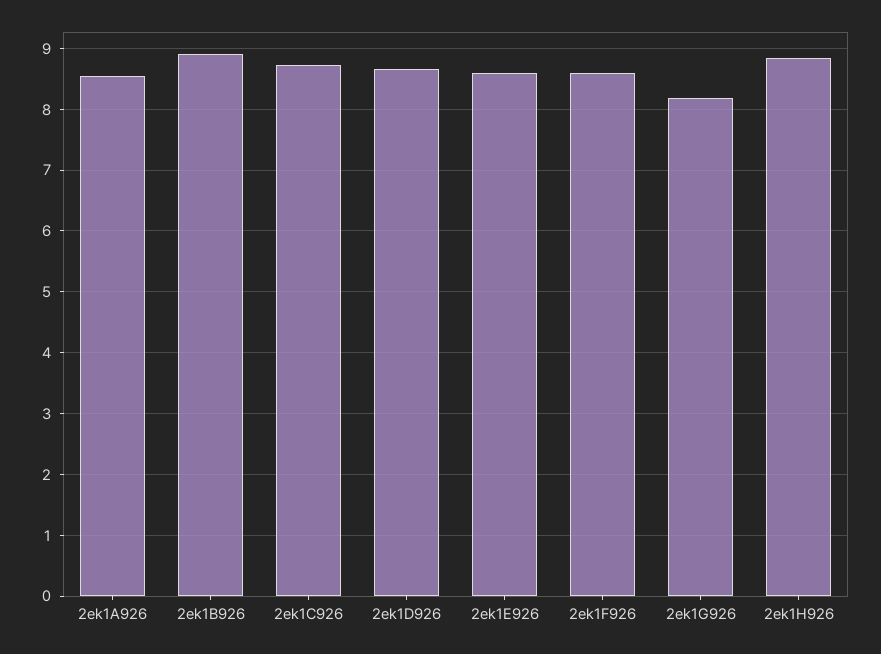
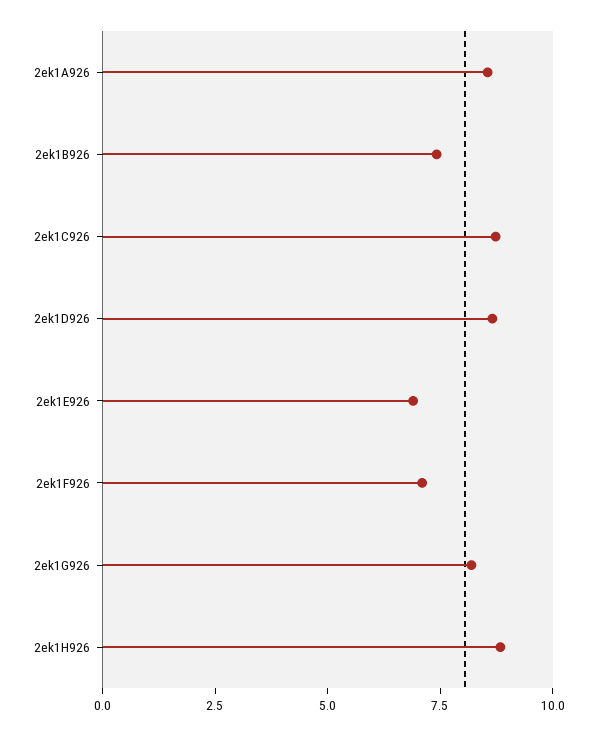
2ek1B926: 8.9 -> 7.5
2ek1E926: 8.6 -> 7
2ek1F926: 8.6 -> 7

